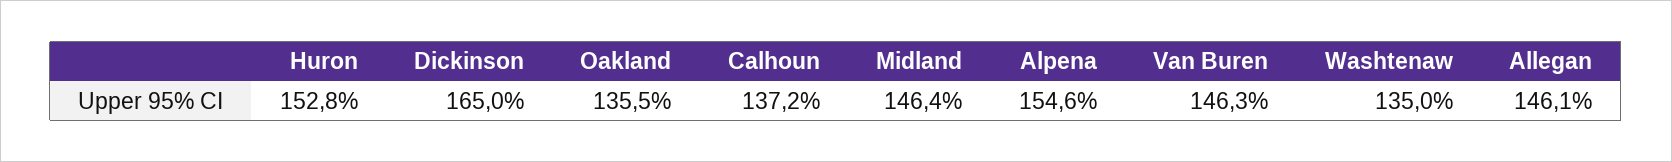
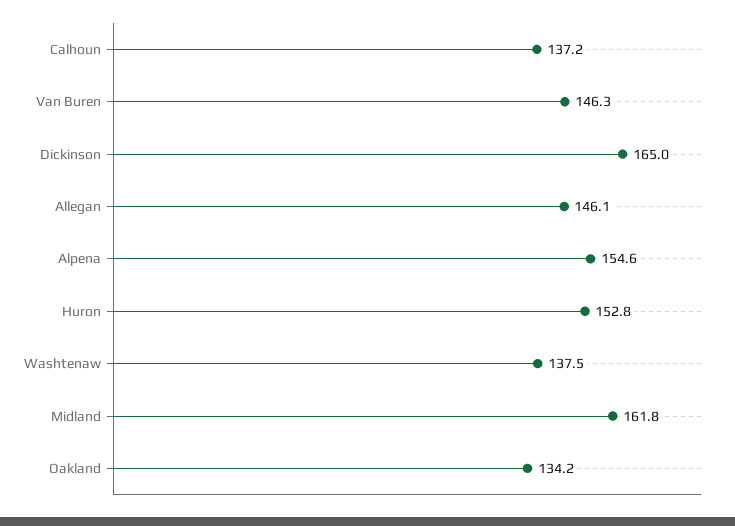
Oakland: 135.5 -> 134.2
Midland: 146.4 -> 161.8
Washtenaw: 135 -> 137.5

